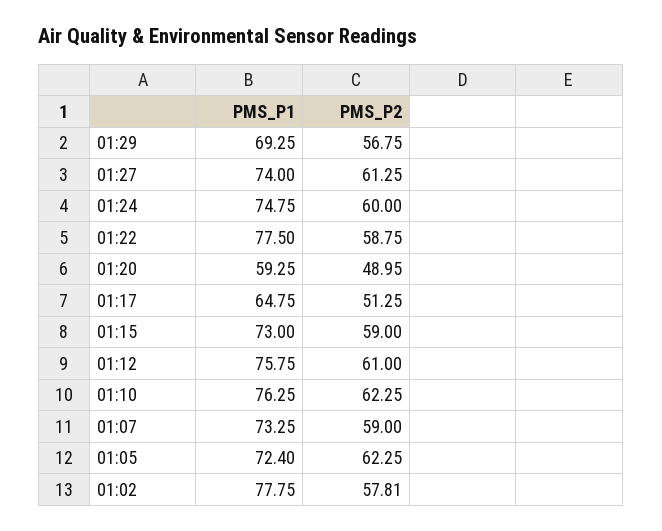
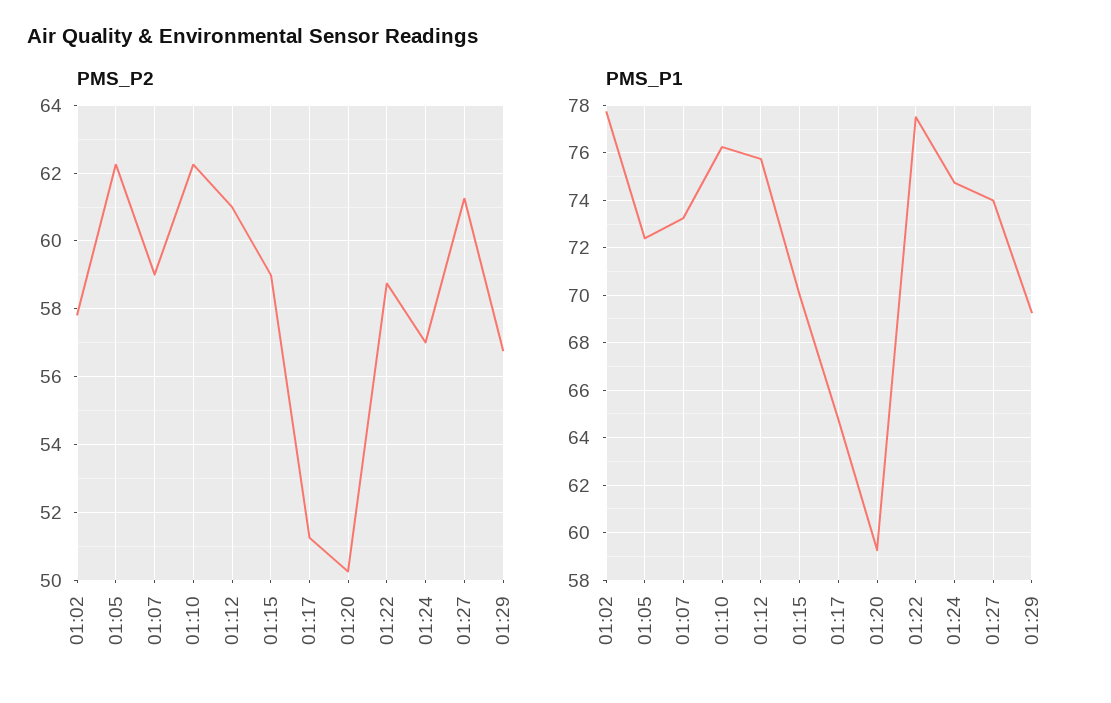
PMS_P2, 01:24: 60 -> 57
PMS_P2, 01:20: 48.95 -> 50.2
PMS_P1, 01:15: 73 -> 70

